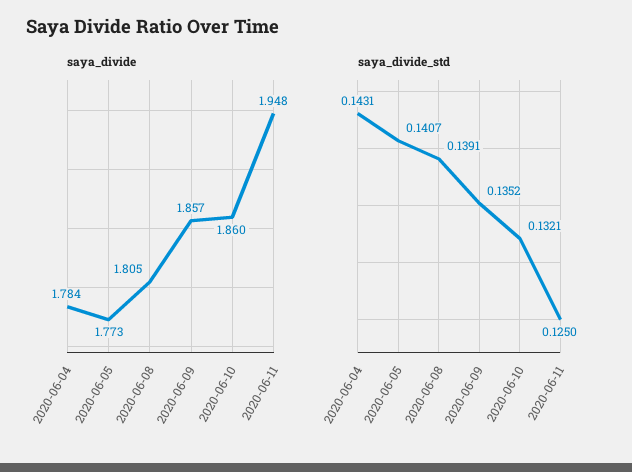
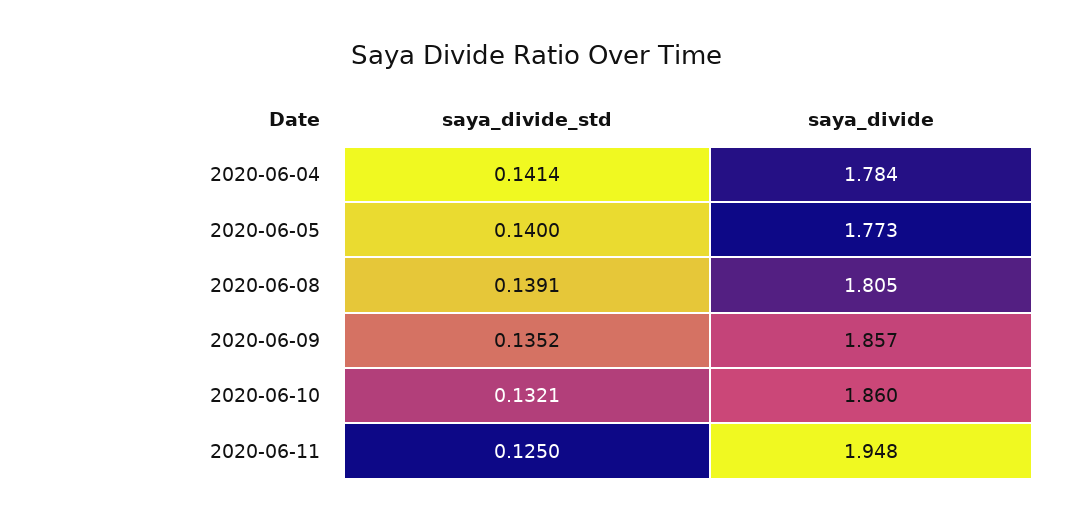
saya_divide_std, 2020-06-04: 0.1431 -> 0.1414
saya_divide_std, 2020-06-05: 0.1407 -> 0.14

